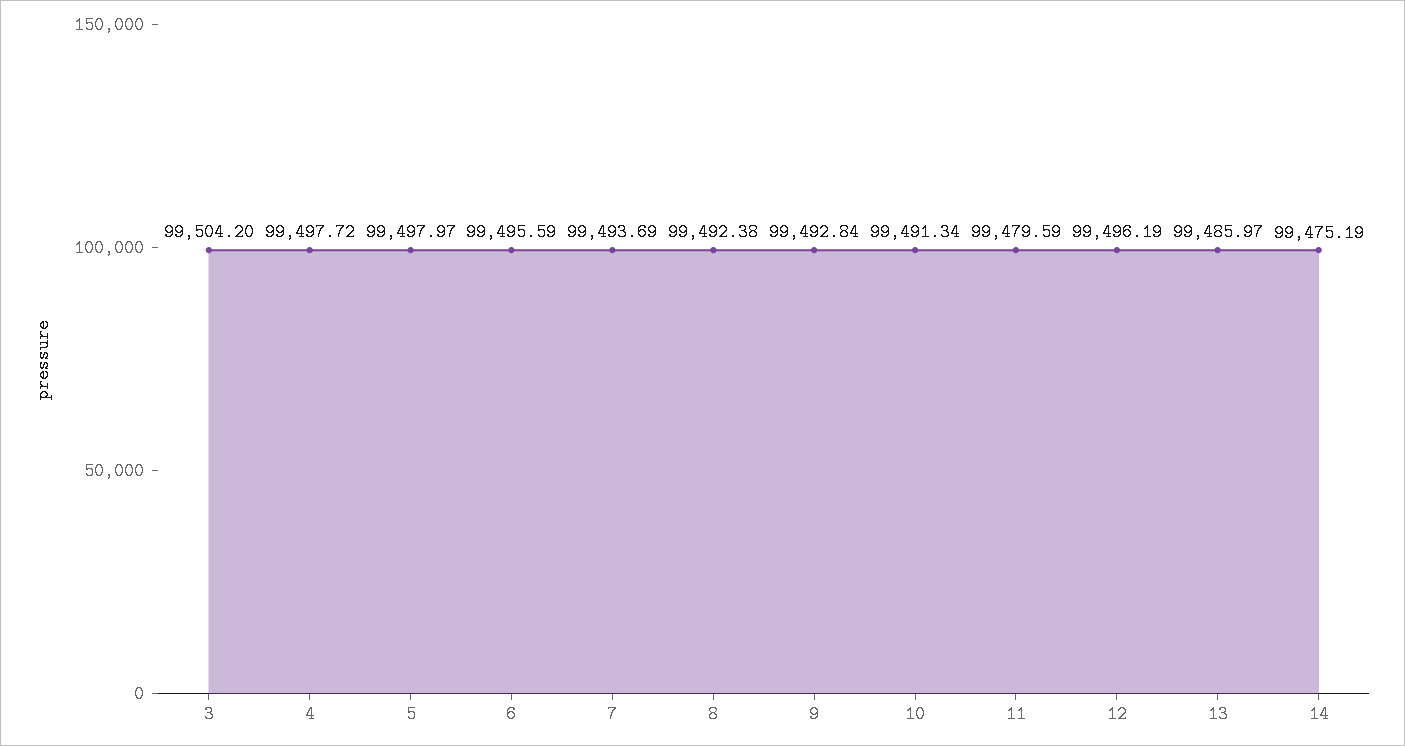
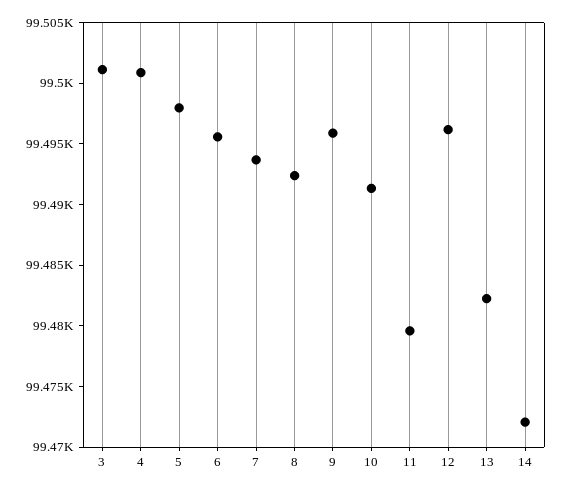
3: 99504.2 -> 99501
4: 99497.72 -> 99501
9: 99492.84 -> 99496
13: 99485.97 -> 99482
14: 99475.19 -> 99472

